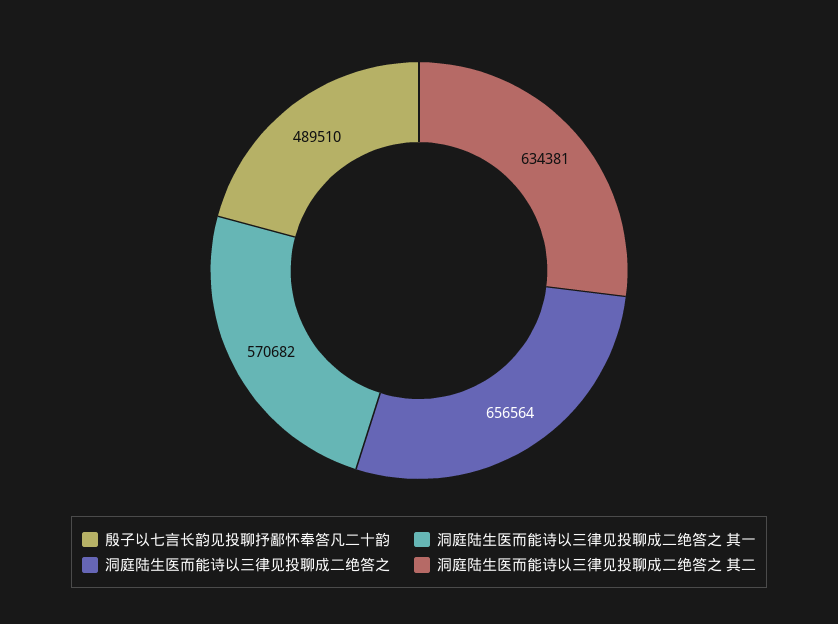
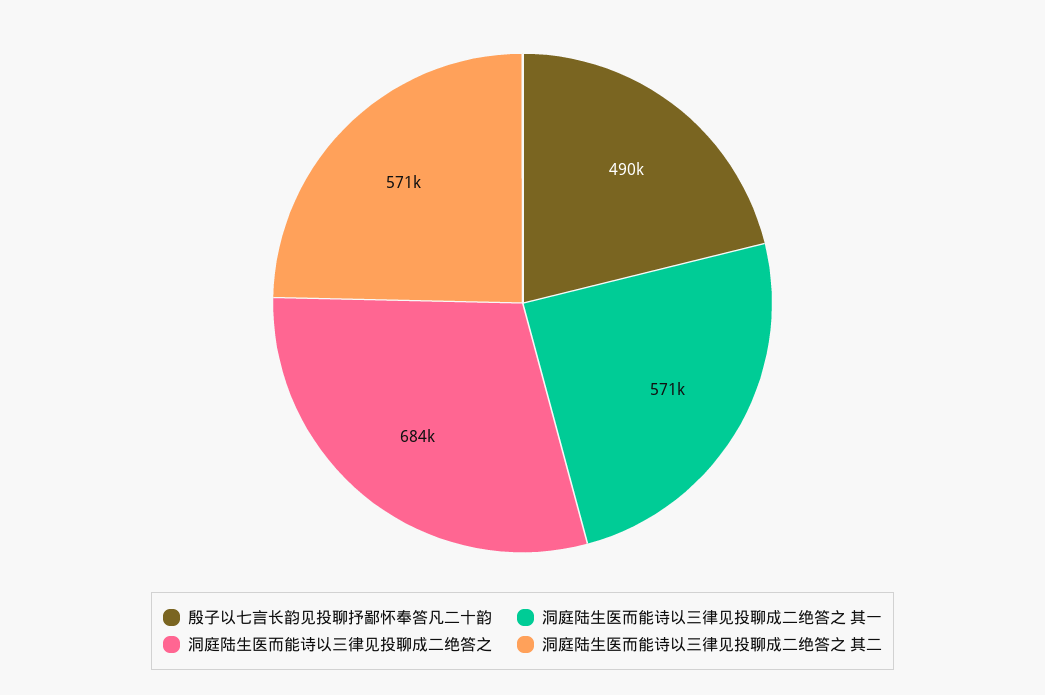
洞庭陆生医而能诗以三律见投聊成二绝答之: 656564 -> 684000
洞庭陆生医而能诗以三律见投聊成二绝答之 其二: 634381 -> 571000

